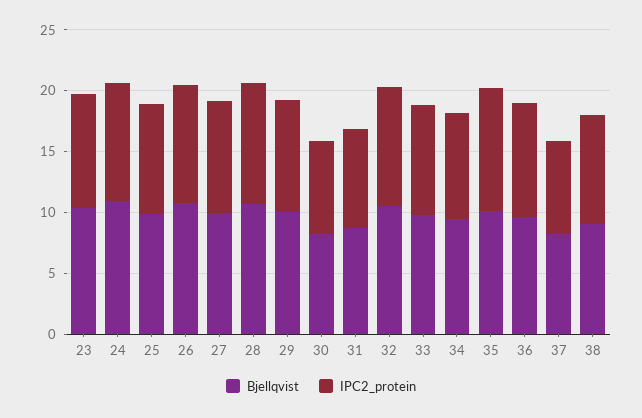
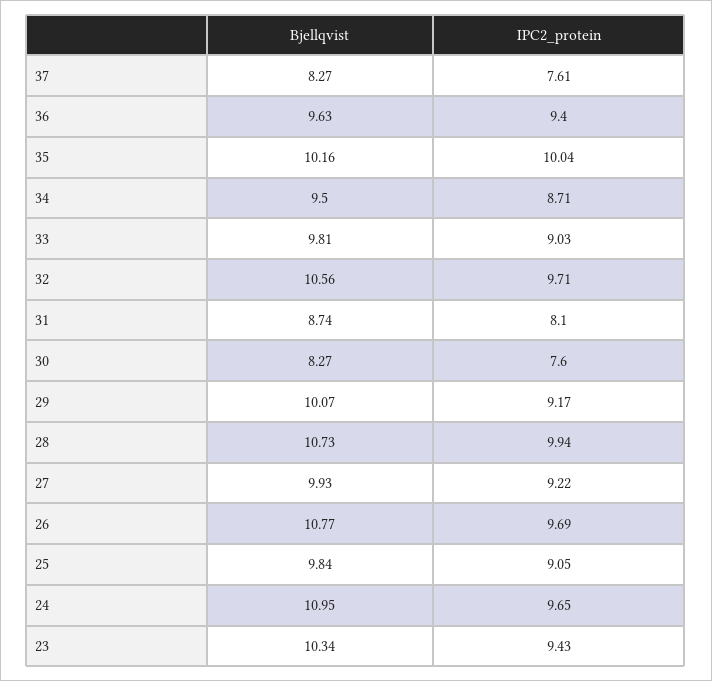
Bjellqvist, 38: 9 -> none
IPC2_protein, 38: 9 -> none

